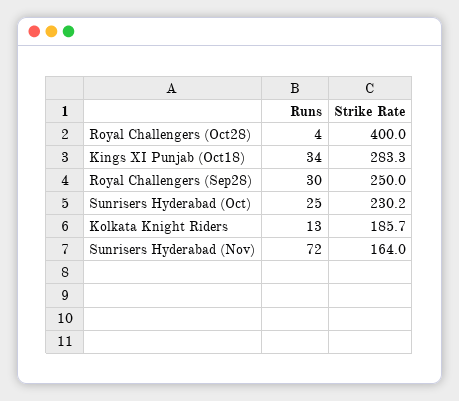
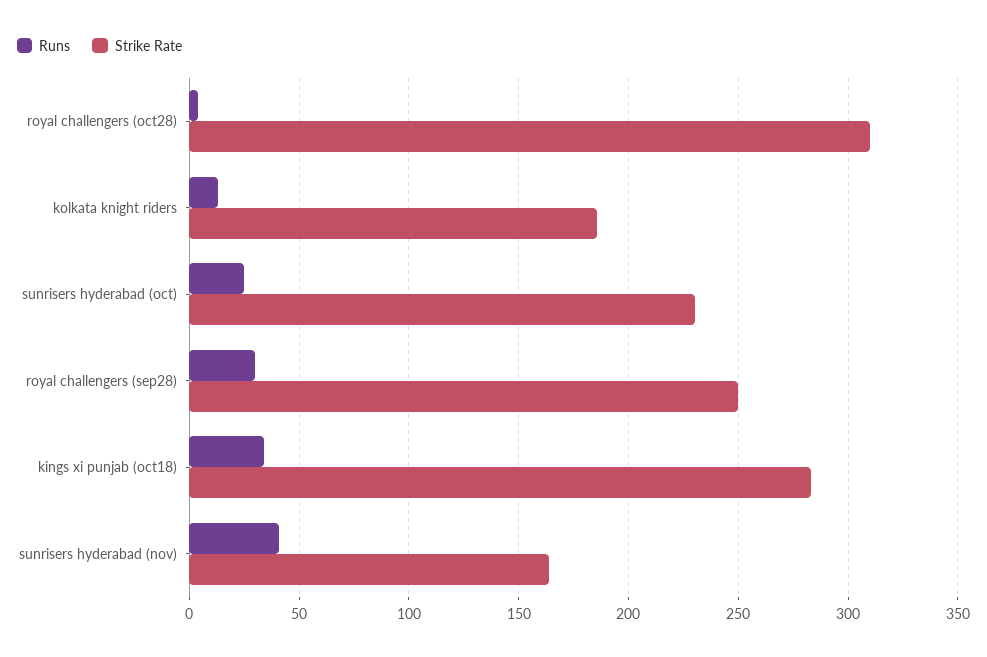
Strike Rate, Royal Challengers (Oct28): 400 -> 310
Runs, Sunrisers Hyderabad (Nov): 72 -> 40

